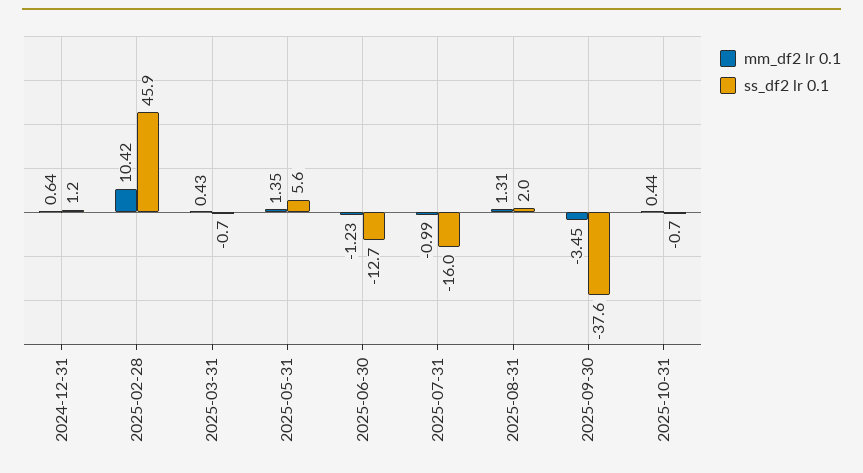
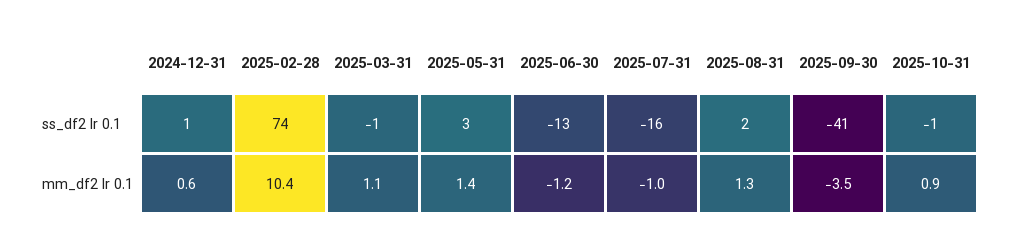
ss_df2 lr 0.1, 2025-02-28: 45.9 -> 74
mm_df2 lr 0.1, 2025-03-31: 0.43 -> 1.1
ss_df2 lr 0.1, 2025-05-31: 5.6 -> 3
ss_df2 lr 0.1, 2025-09-30: -37.6 -> -41
mm_df2 lr 0.1, 2025-10-31: 0.44 -> 0.9

